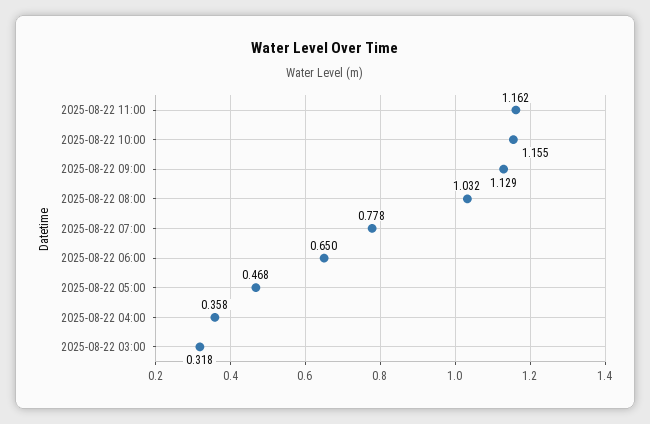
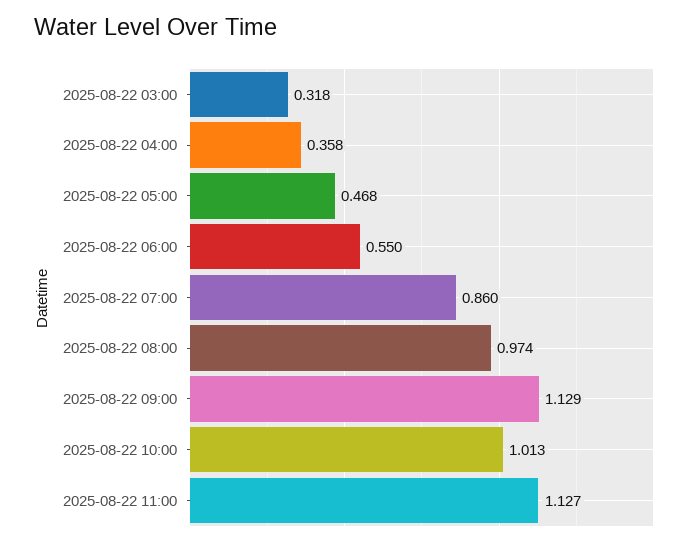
2025-08-22 11:00: 1.162 -> 1.127
2025-08-22 10:00: 1.155 -> 1.013
2025-08-22 08:00: 1.032 -> 0.974
2025-08-22 07:00: 0.778 -> 0.86
2025-08-22 06:00: 0.65 -> 0.55

